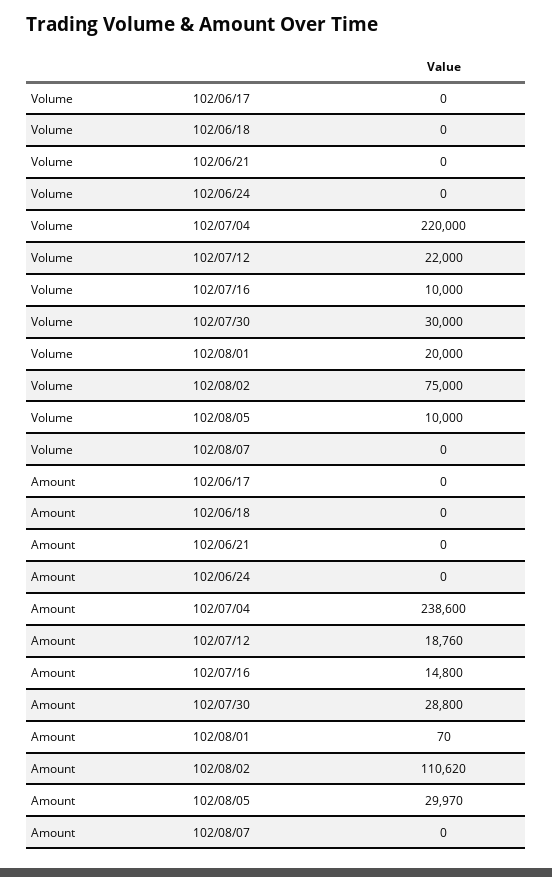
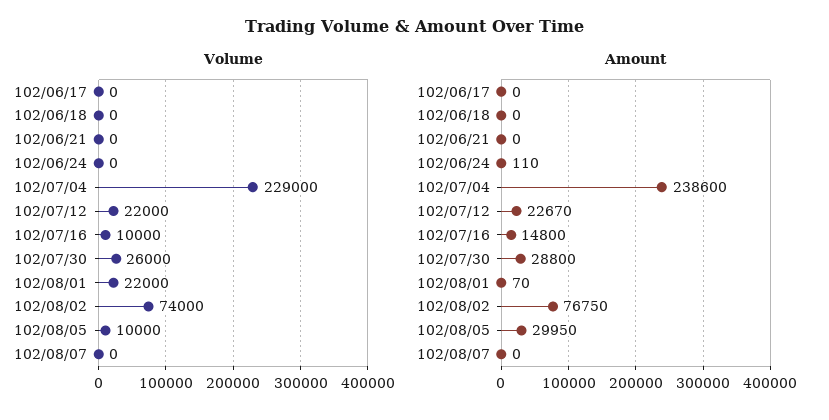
Volume, 102/07/04: 220000 -> 229000
Volume, 102/07/30: 30000 -> 26000
Volume, 102/08/01: 20000 -> 22000
Volume, 102/08/02: 75000 -> 74000
Amount, 102/06/24: 0 -> 110
Amount, 102/07/12: 18760 -> 22670
Amount, 102/08/02: 110620 -> 76750
Amount, 102/08/05: 29970 -> 29950

